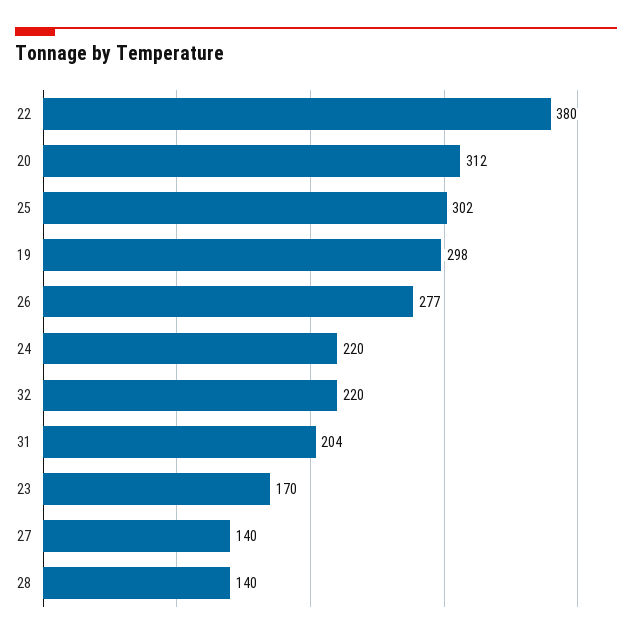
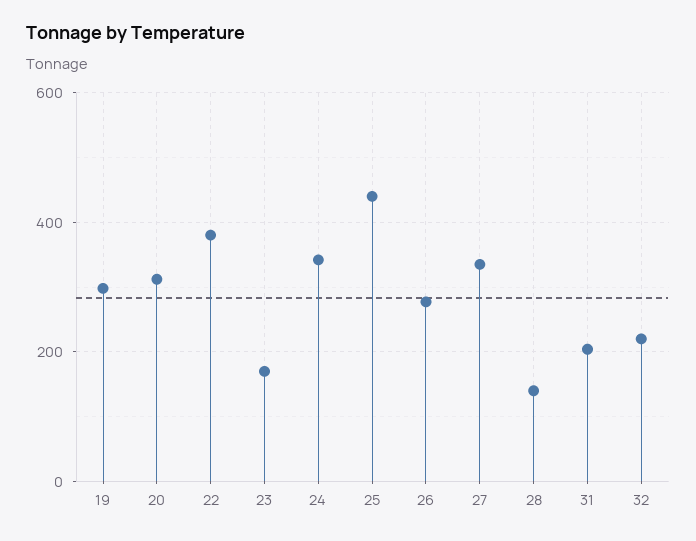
25: 302 -> 440
24: 220 -> 340
27: 140 -> 340

